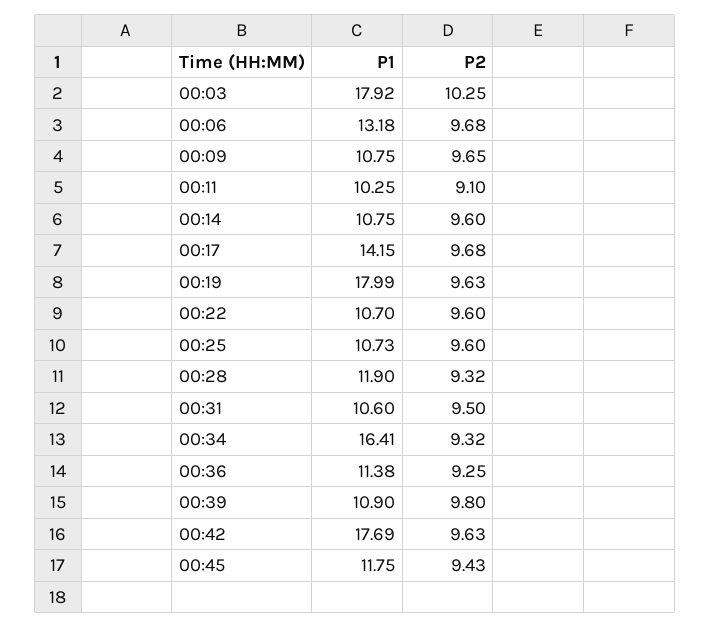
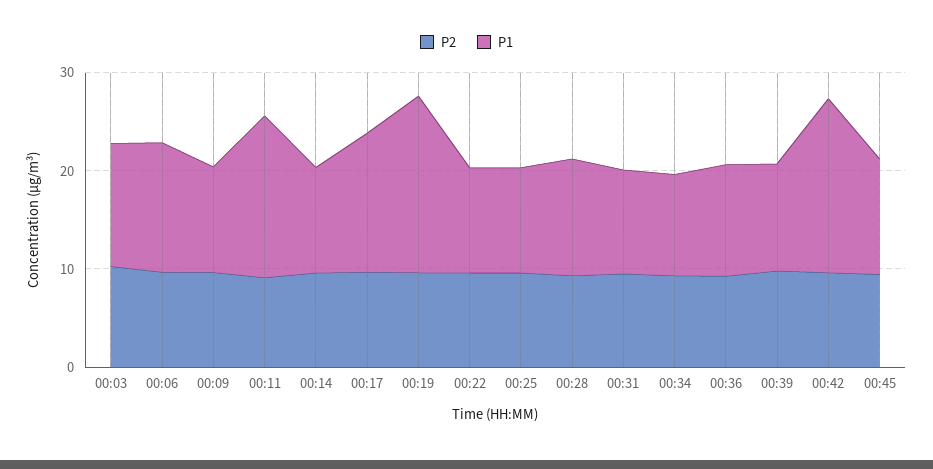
P1, 00:03: 17.92 -> 12
P1, 00:11: 10.25 -> 16
P1, 00:34: 16.41 -> 10

